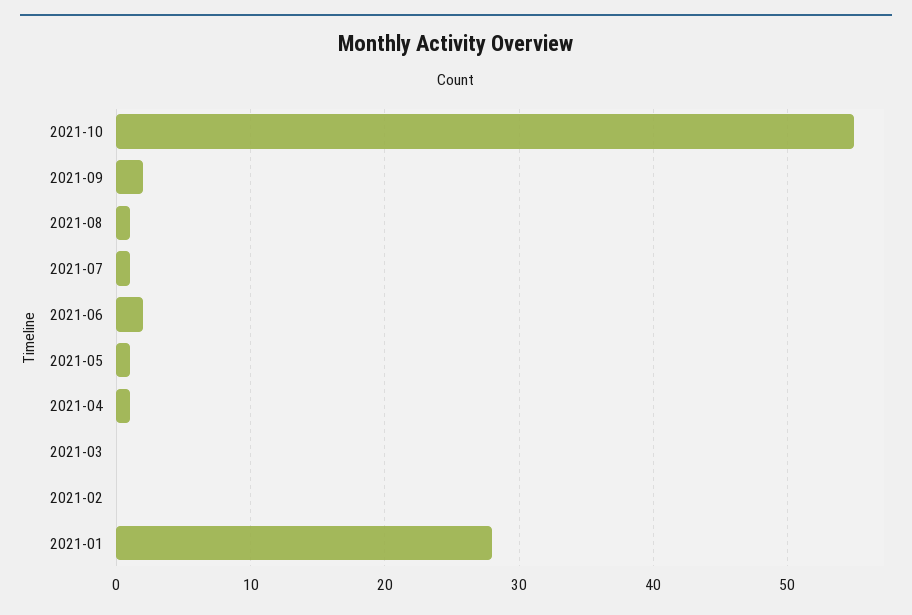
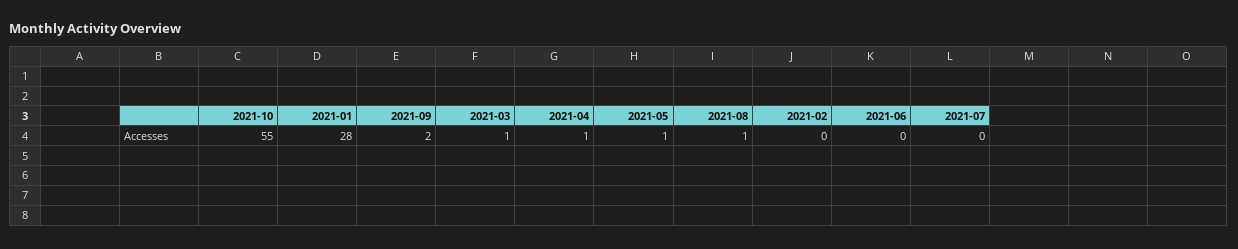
2021-07: 1 -> 0
2021-06: 2 -> 0
2021-03: 0 -> 1

